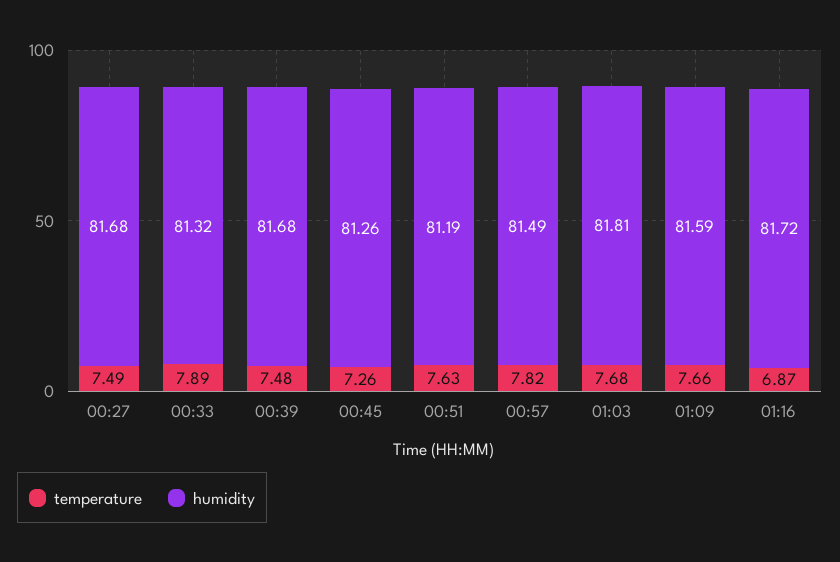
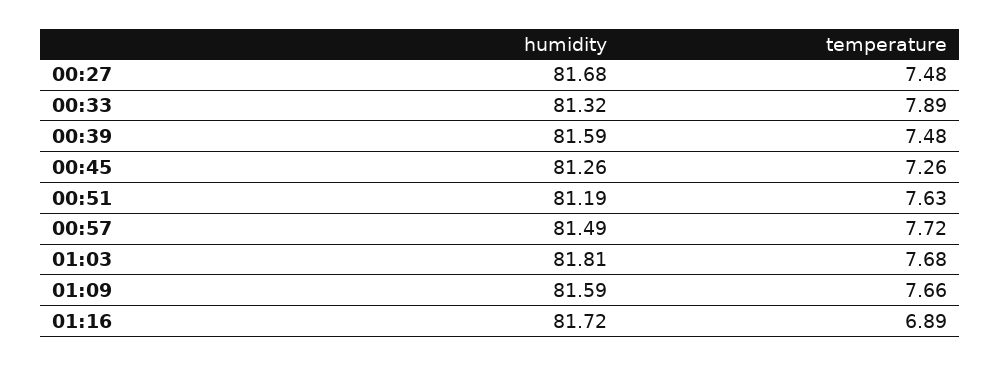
temperature, 00:27: 7.49 -> 7.48
humidity, 00:39: 81.68 -> 81.59
temperature, 00:57: 7.82 -> 7.72
temperature, 01:16: 6.87 -> 6.89

